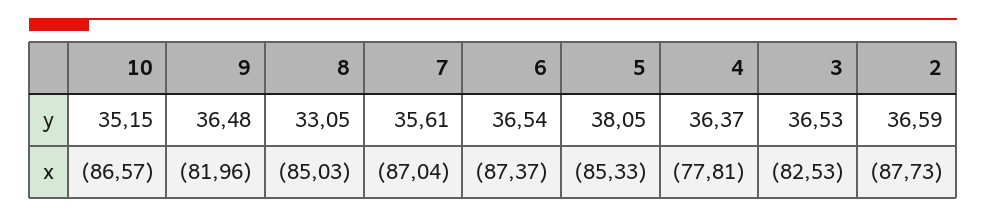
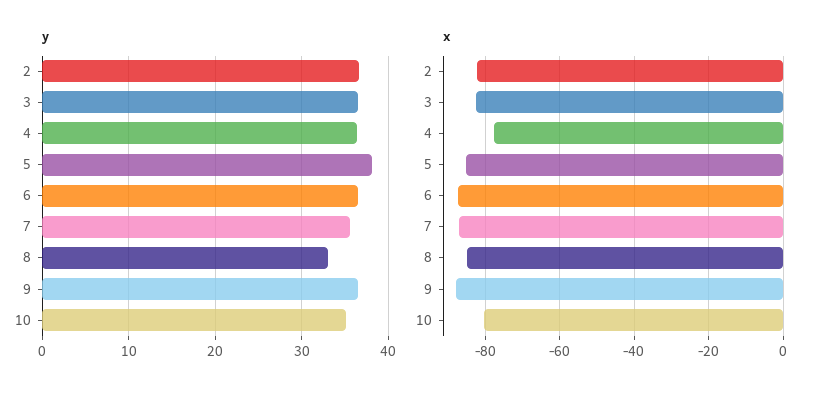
x, 10: -86.57 -> -80
x, 9: -81.96 -> -88
x, 2: -87.73 -> -82

